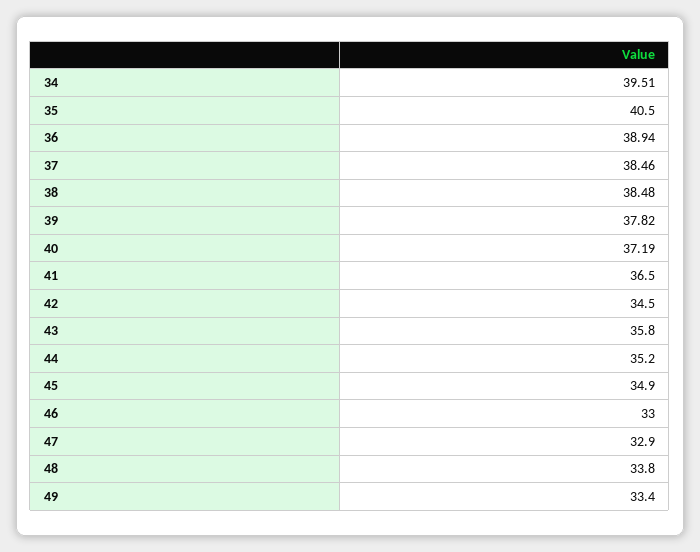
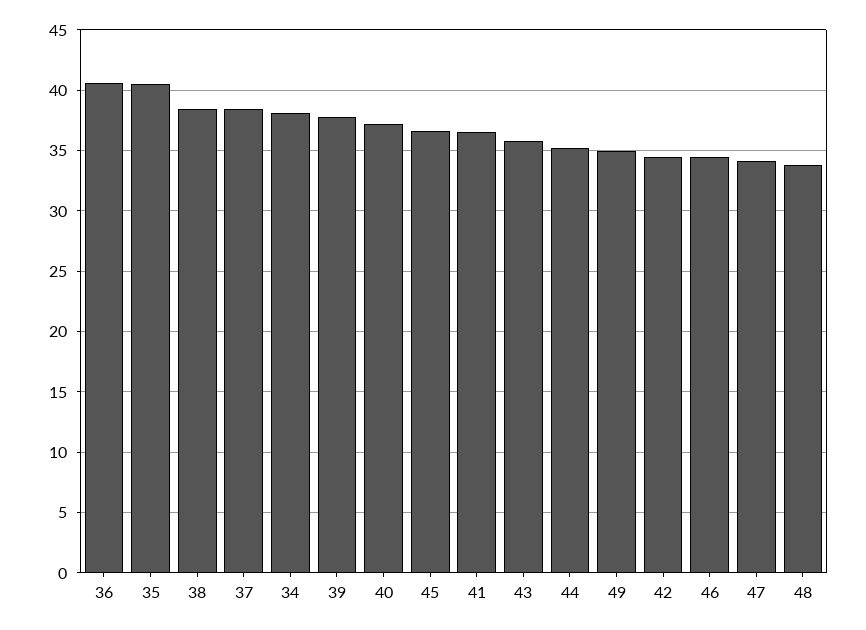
34: 39.51 -> 38
36: 38.94 -> 40.5
45: 34.9 -> 36.5
46: 33 -> 34.5
47: 32.9 -> 34
49: 33.4 -> 35

